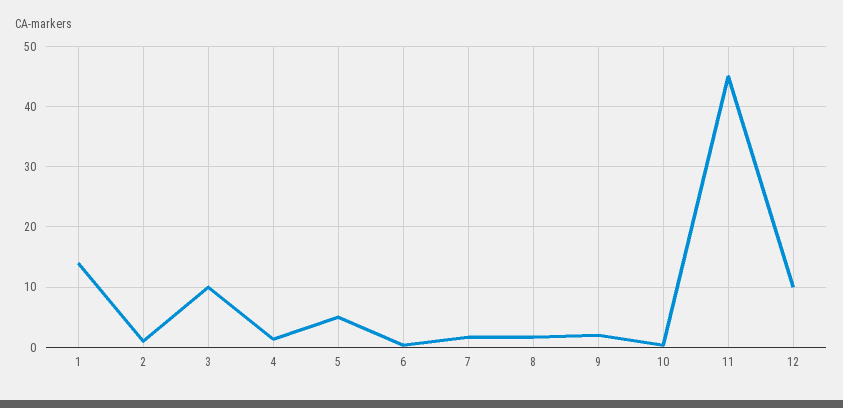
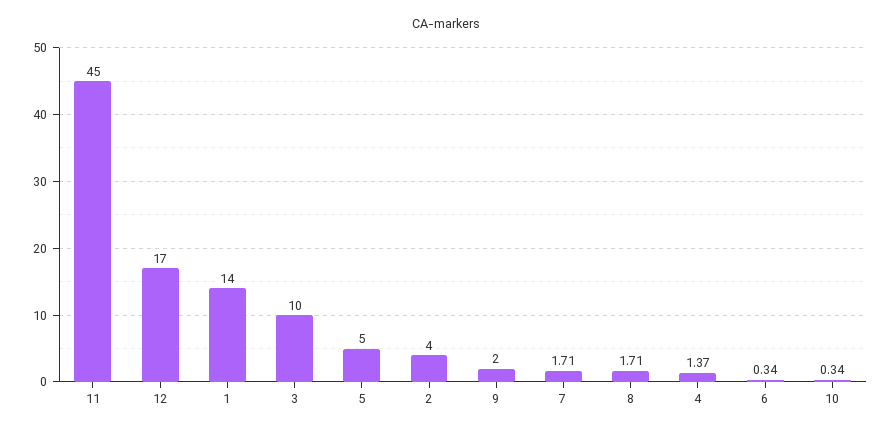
2: 1 -> 4
12: 10 -> 17

